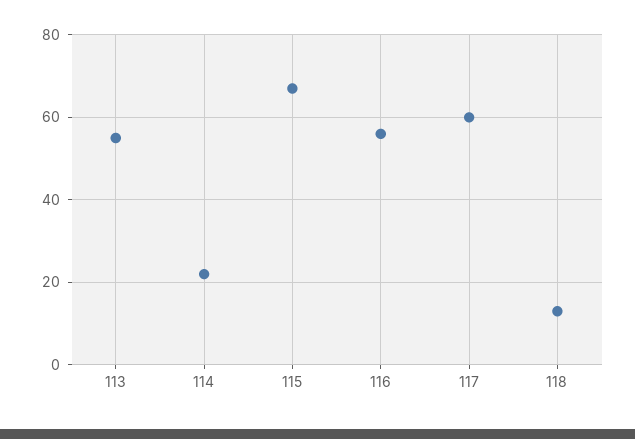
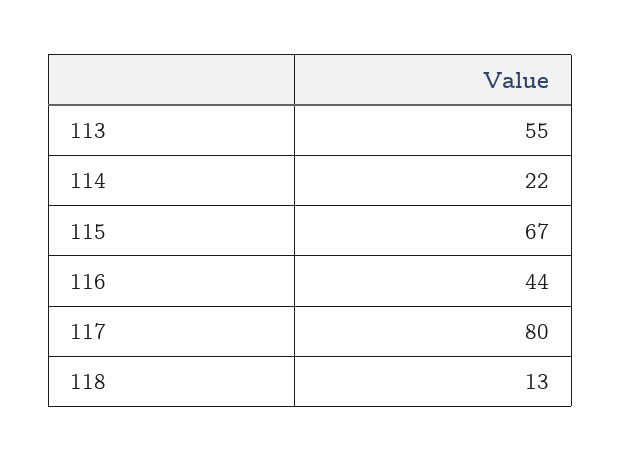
116: 55 -> 44
117: 60 -> 80

